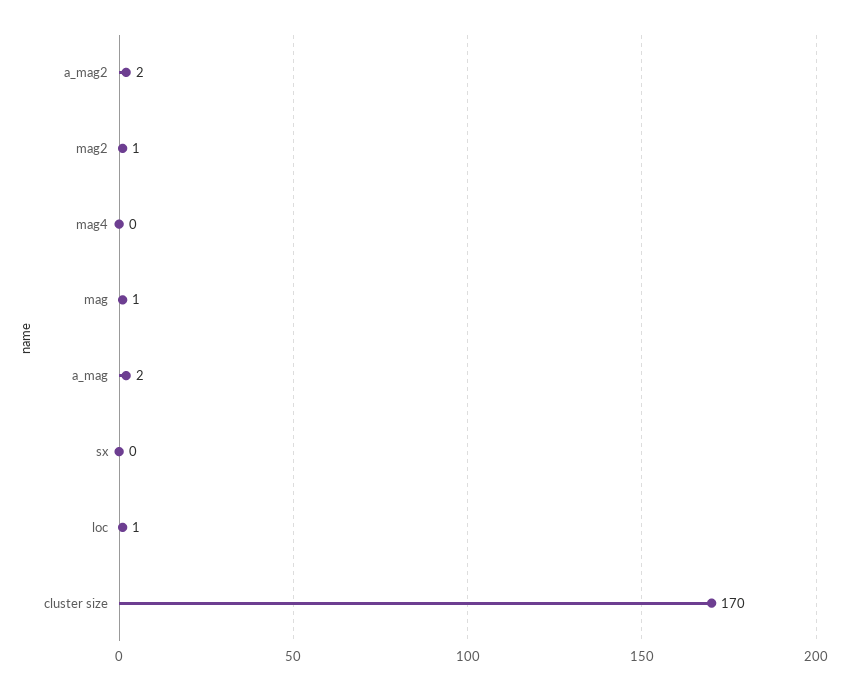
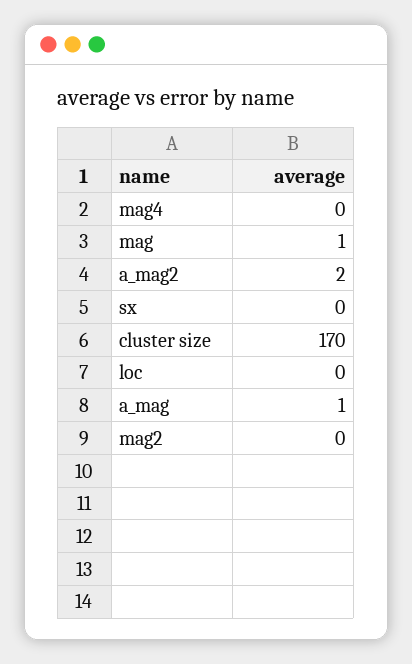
mag2: 1 -> 0
a_mag: 2 -> 1
loc: 1 -> 0

